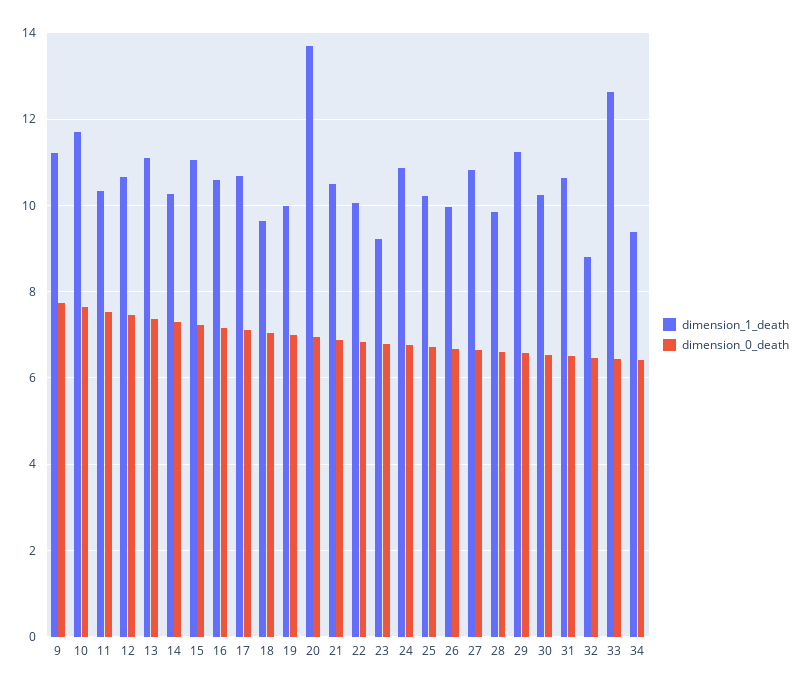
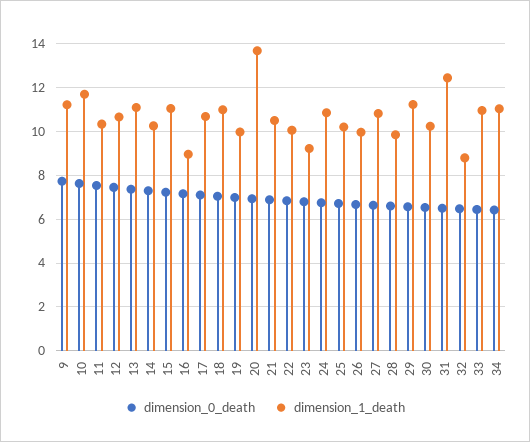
dimension_1_death, 16: 10.6 -> 9
dimension_1_death, 18: 9.6 -> 11
dimension_1_death, 31: 10.6 -> 12.5
dimension_1_death, 33: 12.6 -> 11
dimension_1_death, 34: 9.4 -> 11

